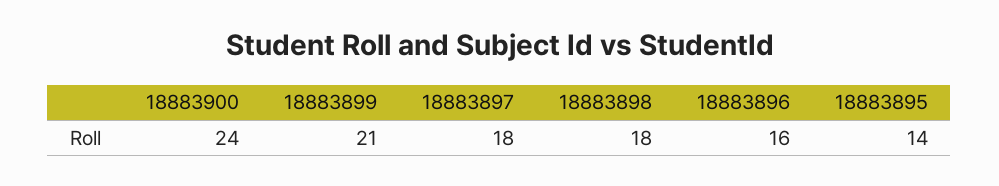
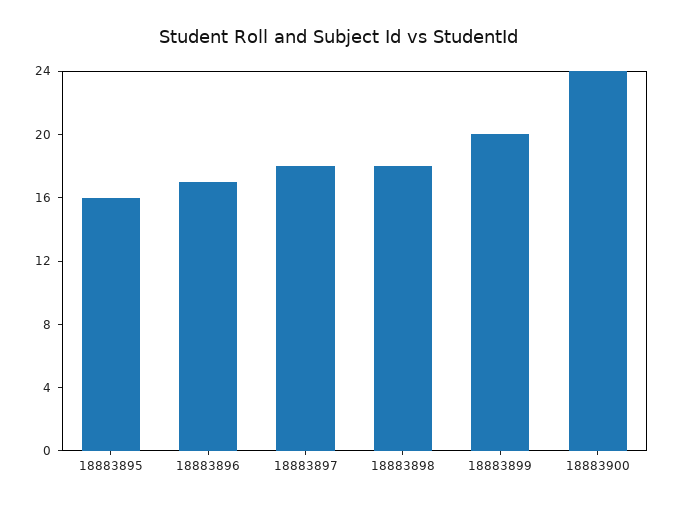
18883899: 21 -> 20
18883896: 16 -> 17
18883895: 14 -> 16

